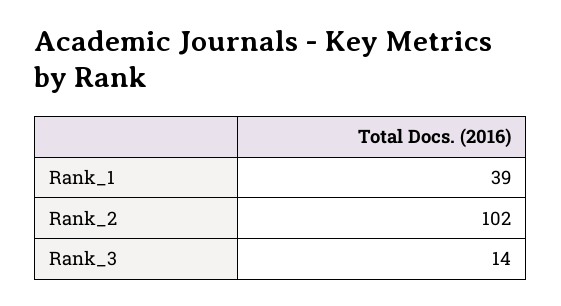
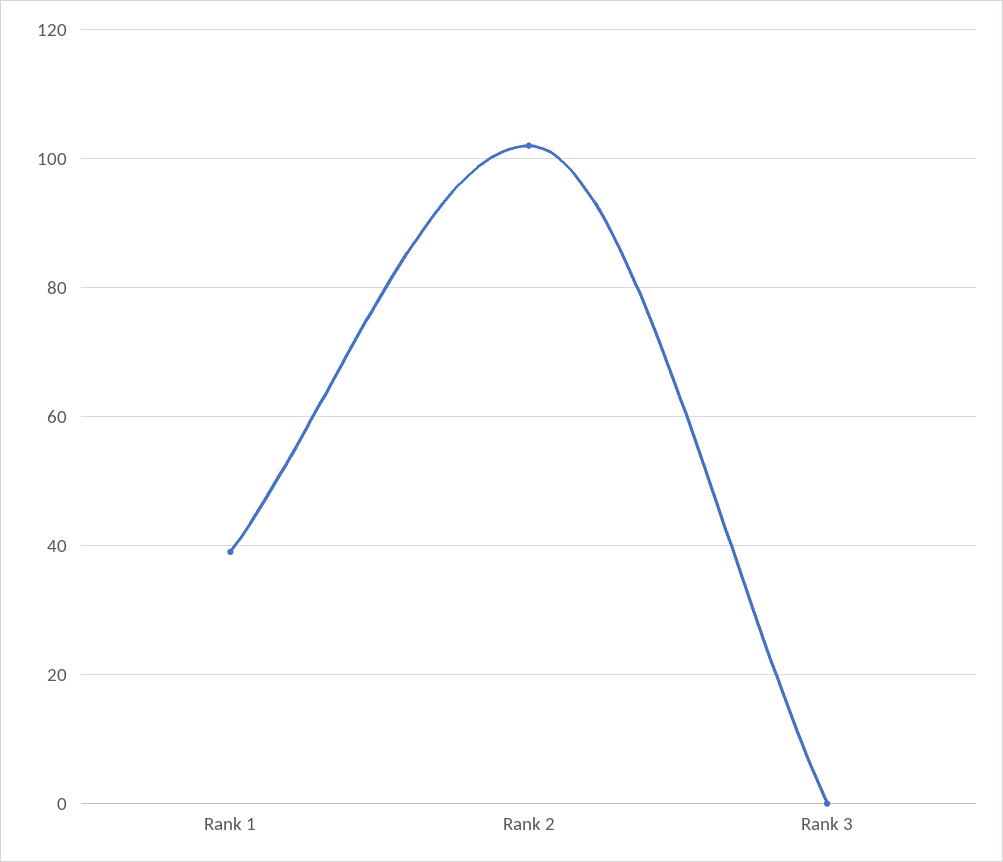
Rank_3: 14 -> 0

